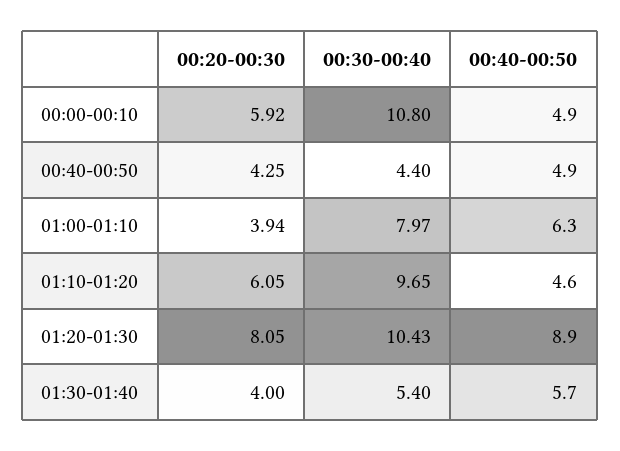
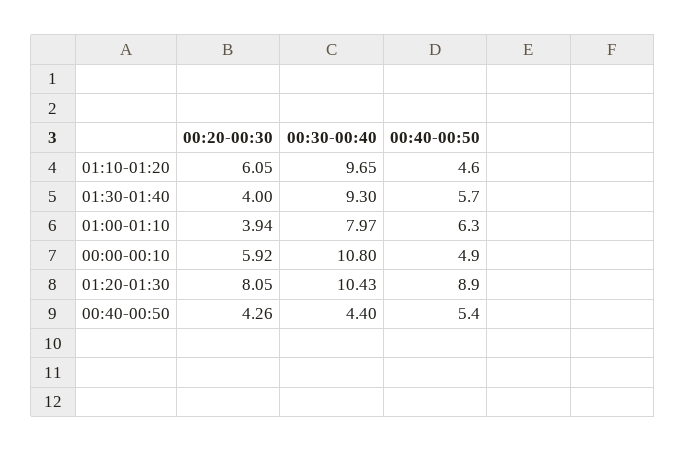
00:20-00:30, 00:40-00:50: 4.25 -> 4.26
00:40-00:50, 00:40-00:50: 4.9 -> 5.4
00:30-00:40, 01:30-01:40: 5.4 -> 9.3

